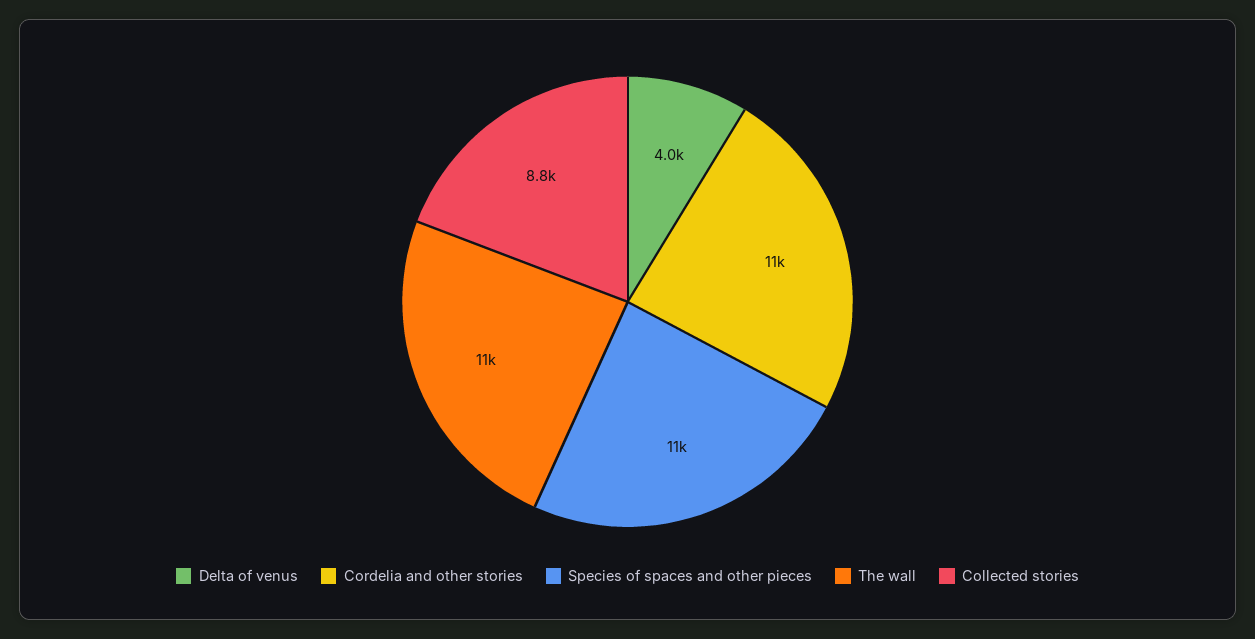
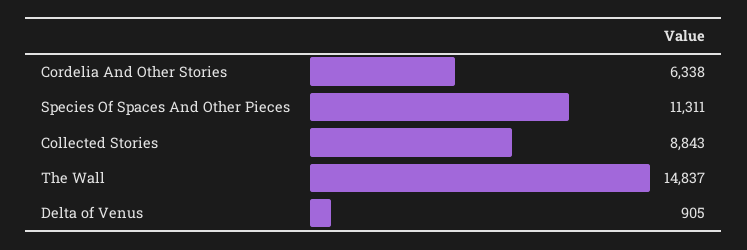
Delta of venus: 4000 -> 905
Cordelia and other stories: 11000 -> 6338
The wall: 11000 -> 14837

